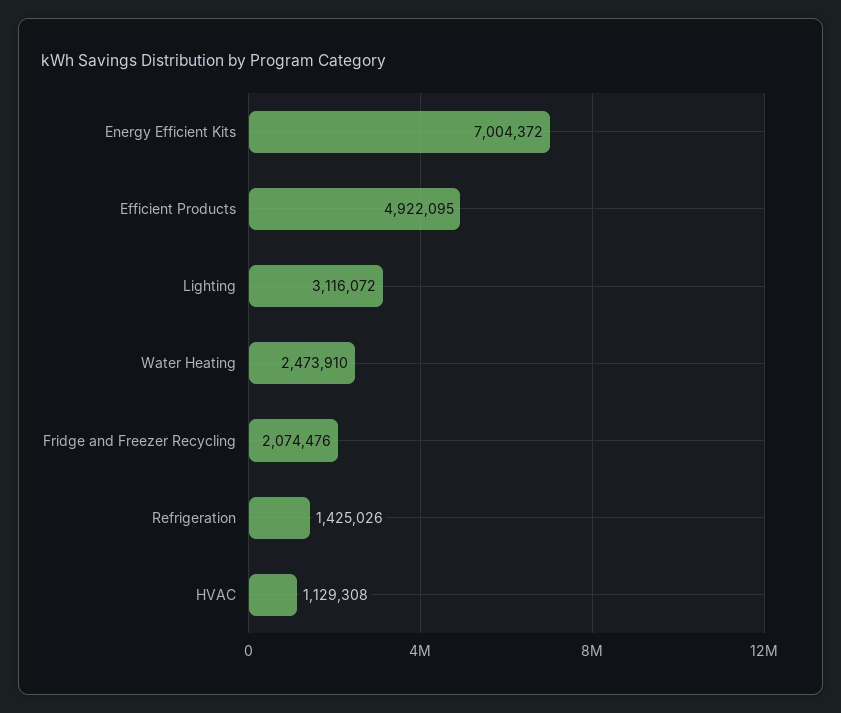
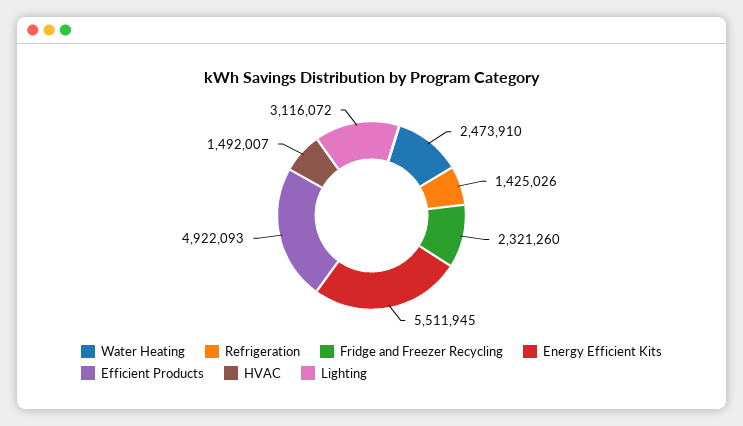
Energy Efficient Kits: 7004372 -> 5511945
Efficient Products: 4922095 -> 4922093
Fridge and Freezer Recycling: 2074476 -> 2321260
HVAC: 1129308 -> 1492007

